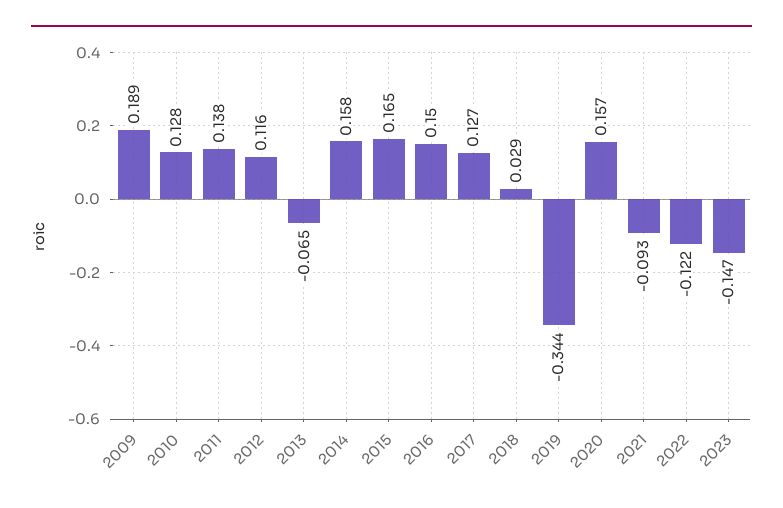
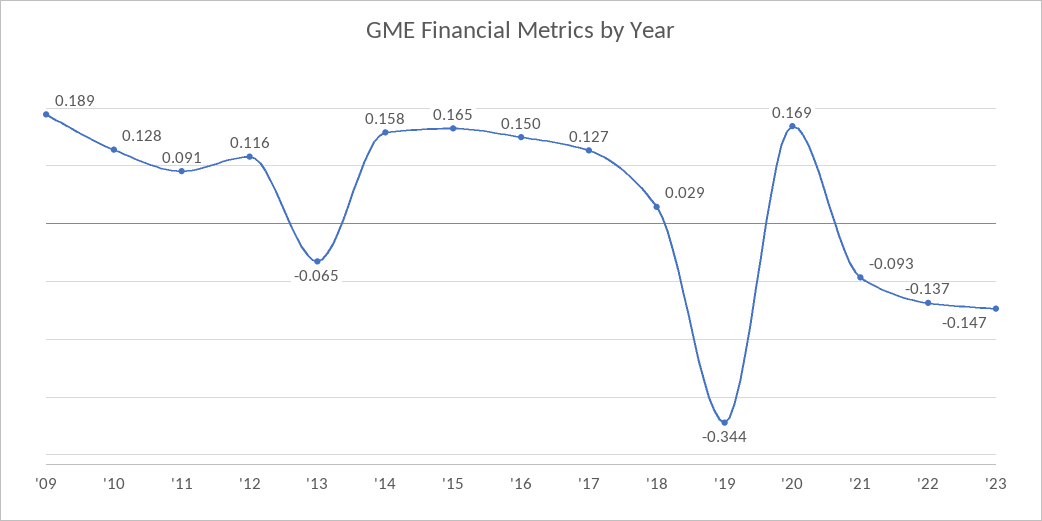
2011: 0.138 -> 0.091
2020: 0.157 -> 0.169
2022: -0.122 -> -0.137

